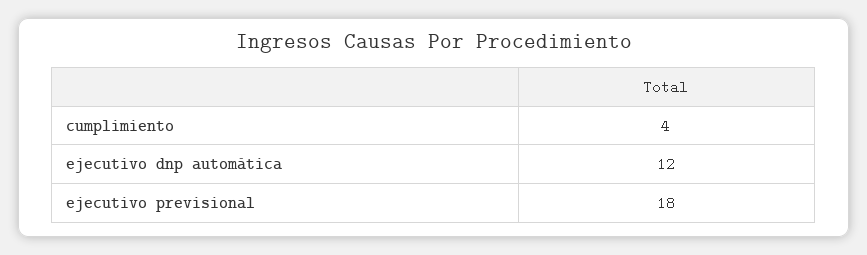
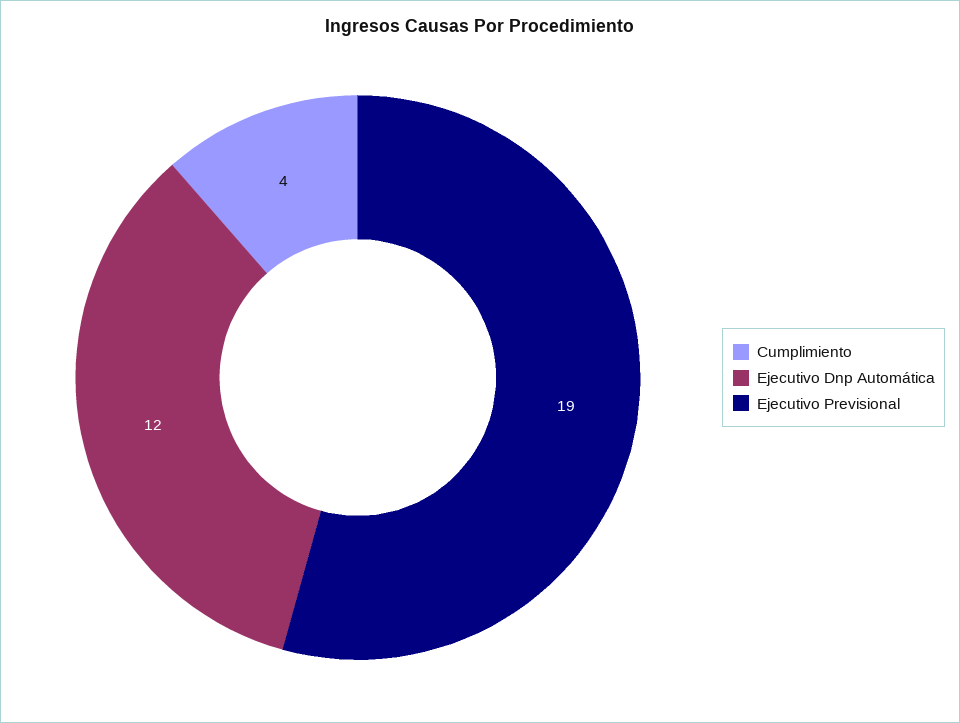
ejecutivo previsional: 18 -> 19

